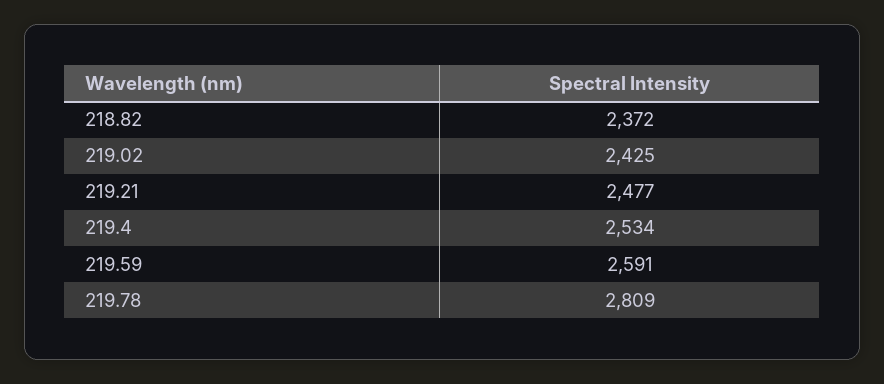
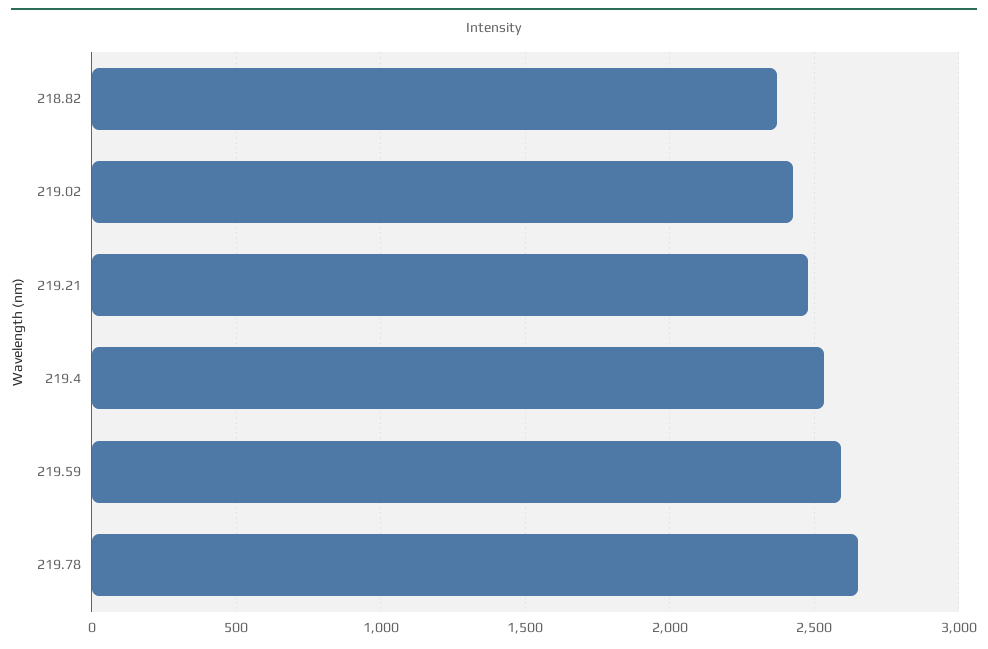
219.78: 2809 -> 2650

